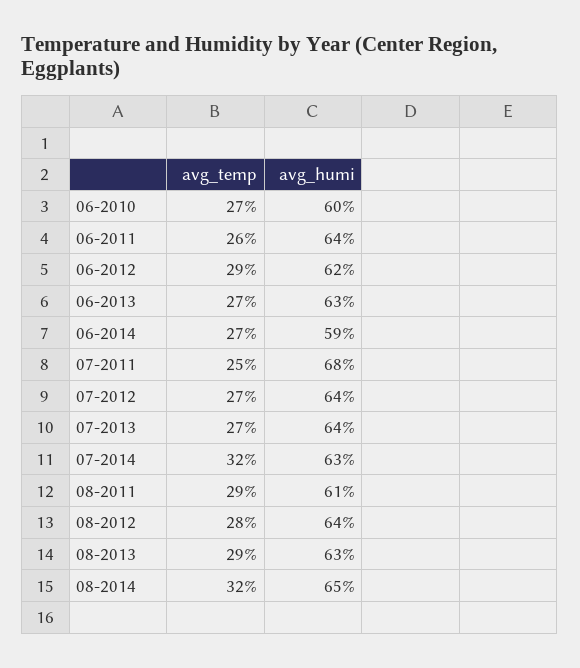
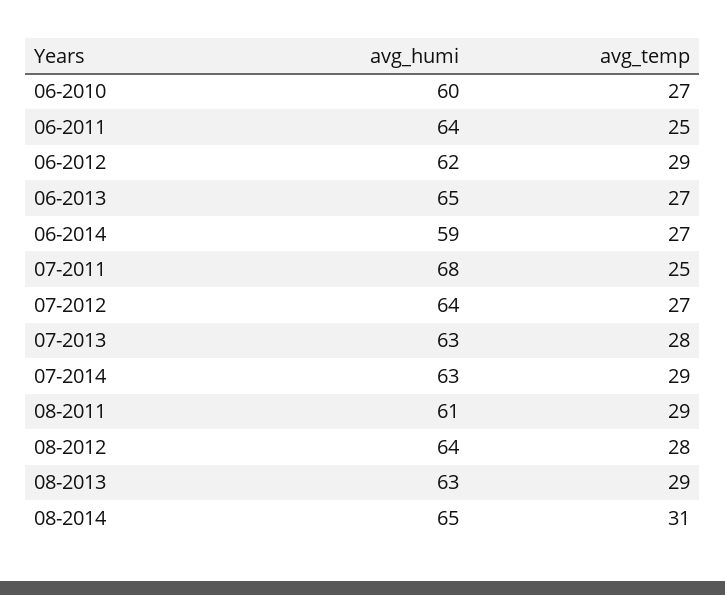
avg_temp, 06-2011: 26 -> 25
avg_humi, 06-2013: 63 -> 65
avg_temp, 07-2013: 27 -> 28
avg_humi, 07-2013: 64 -> 63
avg_temp, 07-2014: 32 -> 29
avg_temp, 08-2014: 32 -> 31

